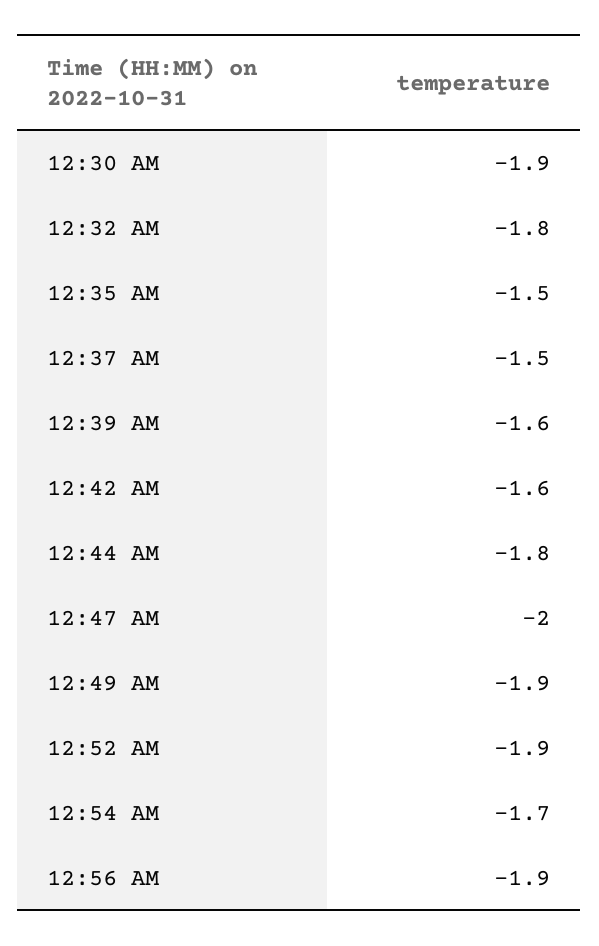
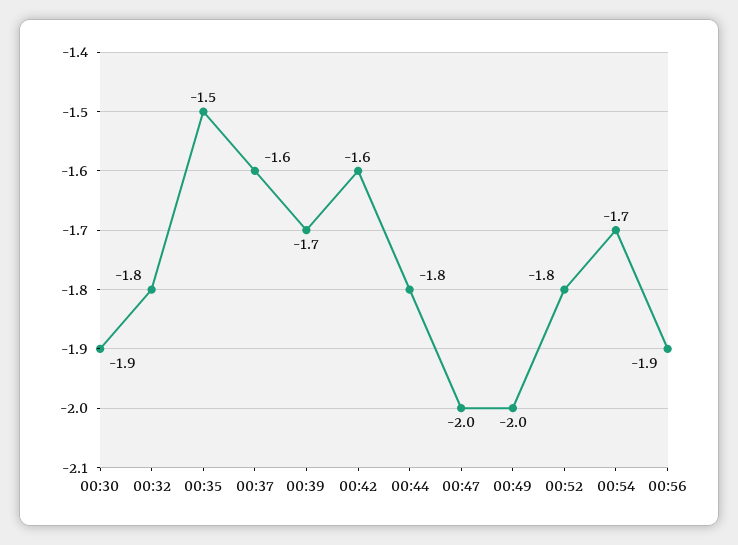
12:37 AM: -1.5 -> -1.6
12:39 AM: -1.6 -> -1.7
12:49 AM: -1.9 -> -2
12:52 AM: -1.9 -> -1.8

